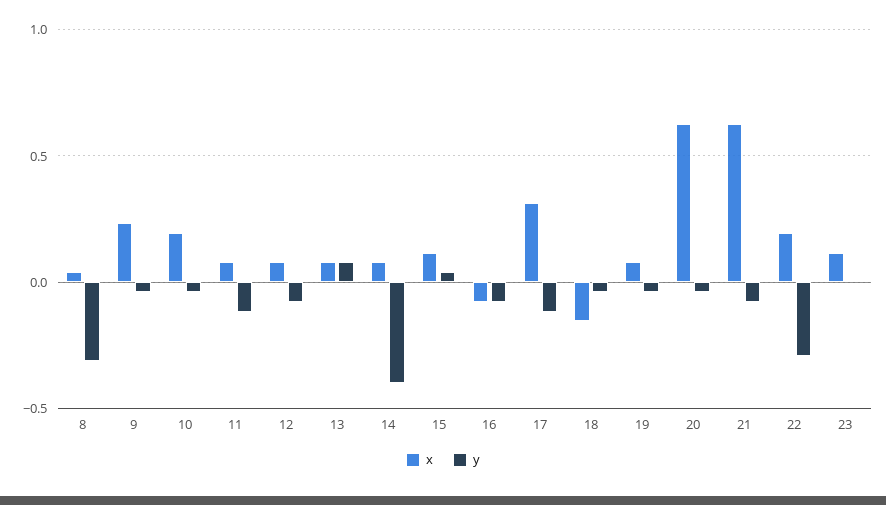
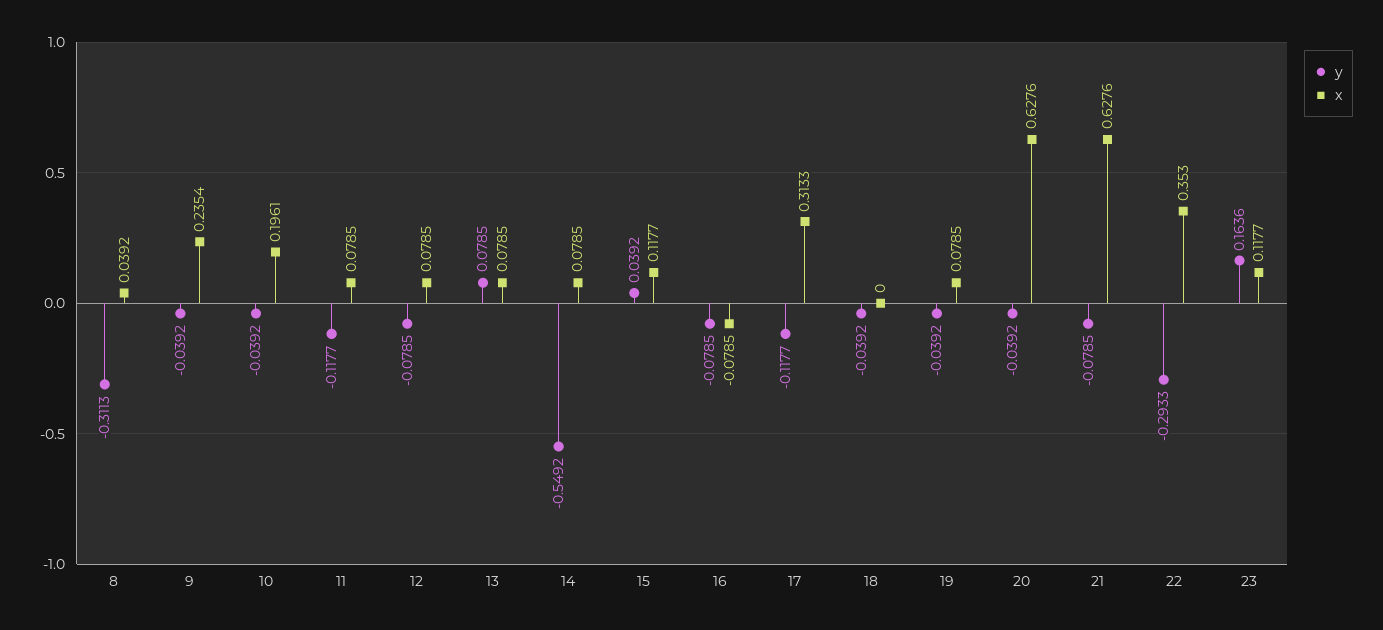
y, 14: -0.4 -> -0.5492
x, 18: -0.15 -> 0
x, 22: 0.2 -> 0.353
y, 23: 0 -> 0.1636

